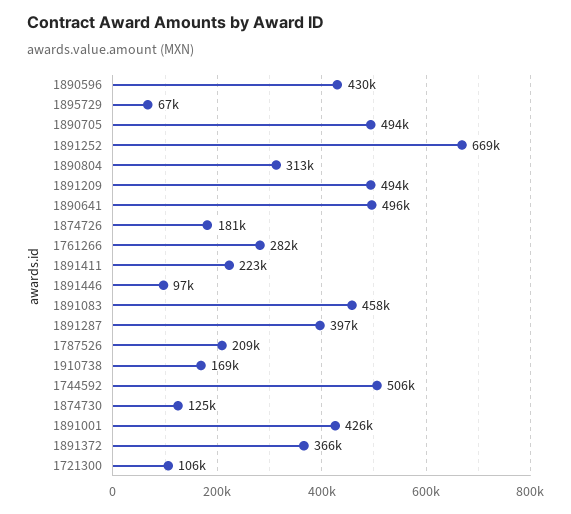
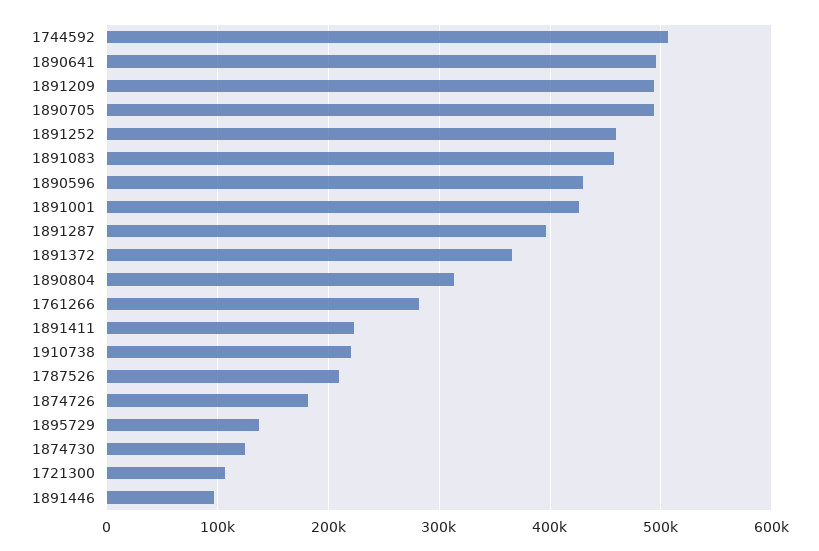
1895729: 67000 -> 140000
1891252: 669000 -> 460000
1910738: 169000 -> 220000

